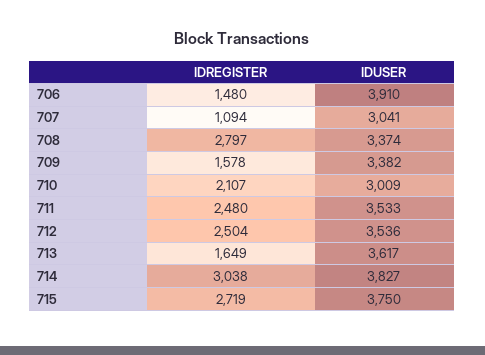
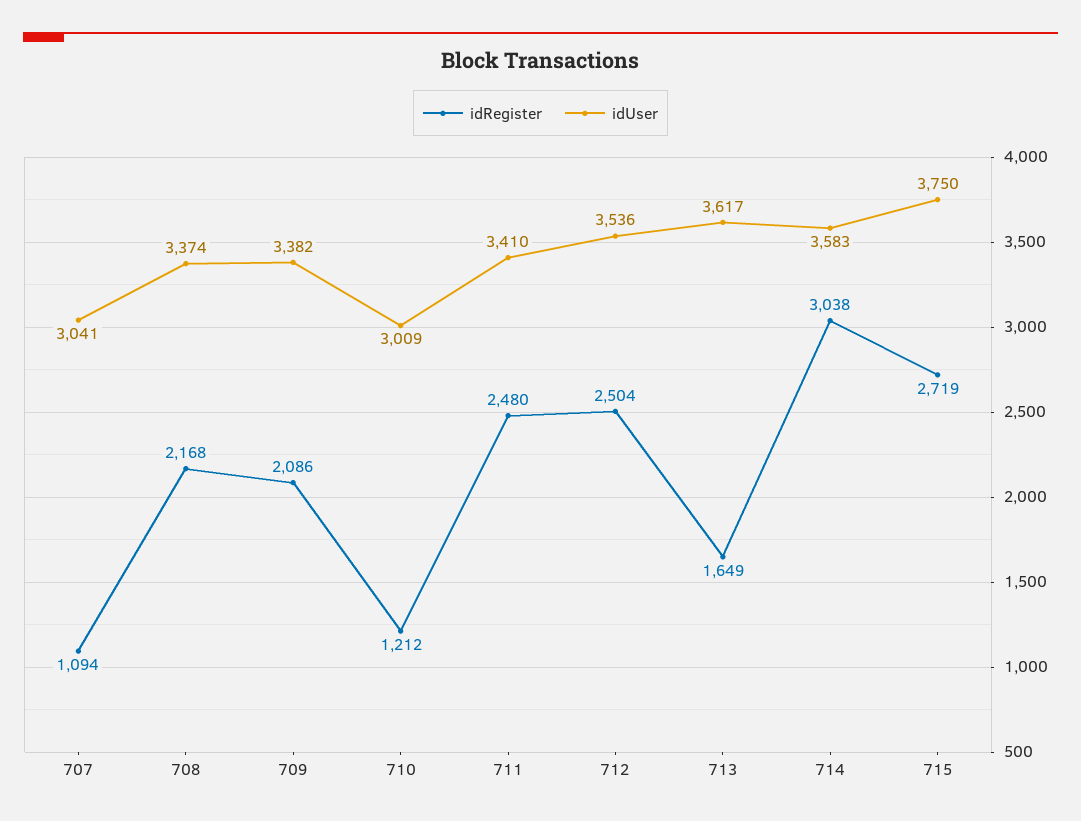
IDREGISTER, 706: 1480 -> none
IDUSER, 706: 3910 -> none
IDREGISTER, 708: 2797 -> 2168
IDREGISTER, 709: 1578 -> 2086
IDREGISTER, 710: 2107 -> 1212
IDUSER, 711: 3533 -> 3410
IDUSER, 714: 3827 -> 3583

